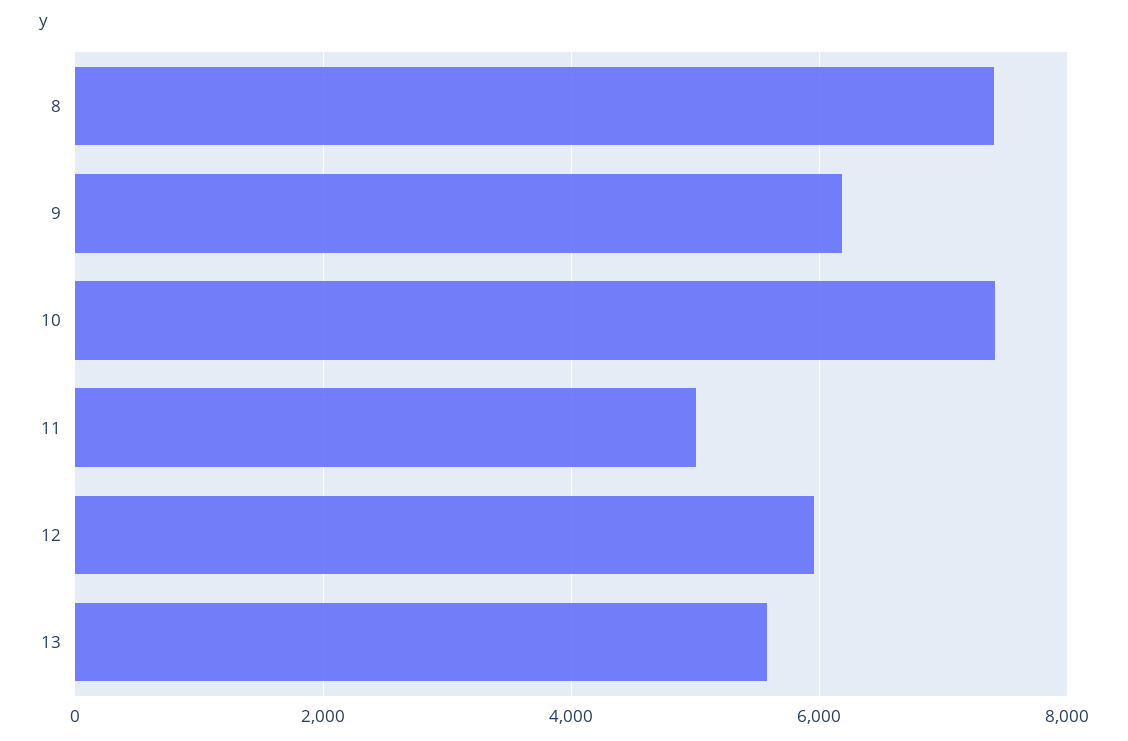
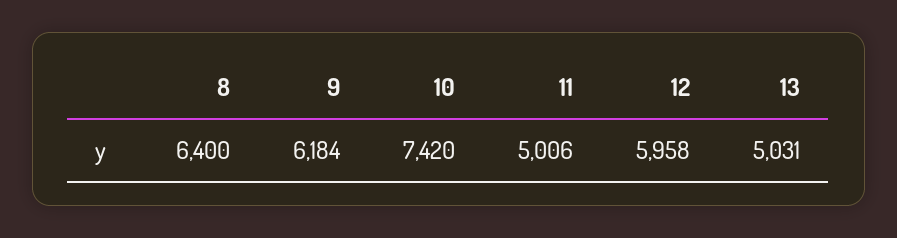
8: 7400 -> 6400
13: 5600 -> 5031

